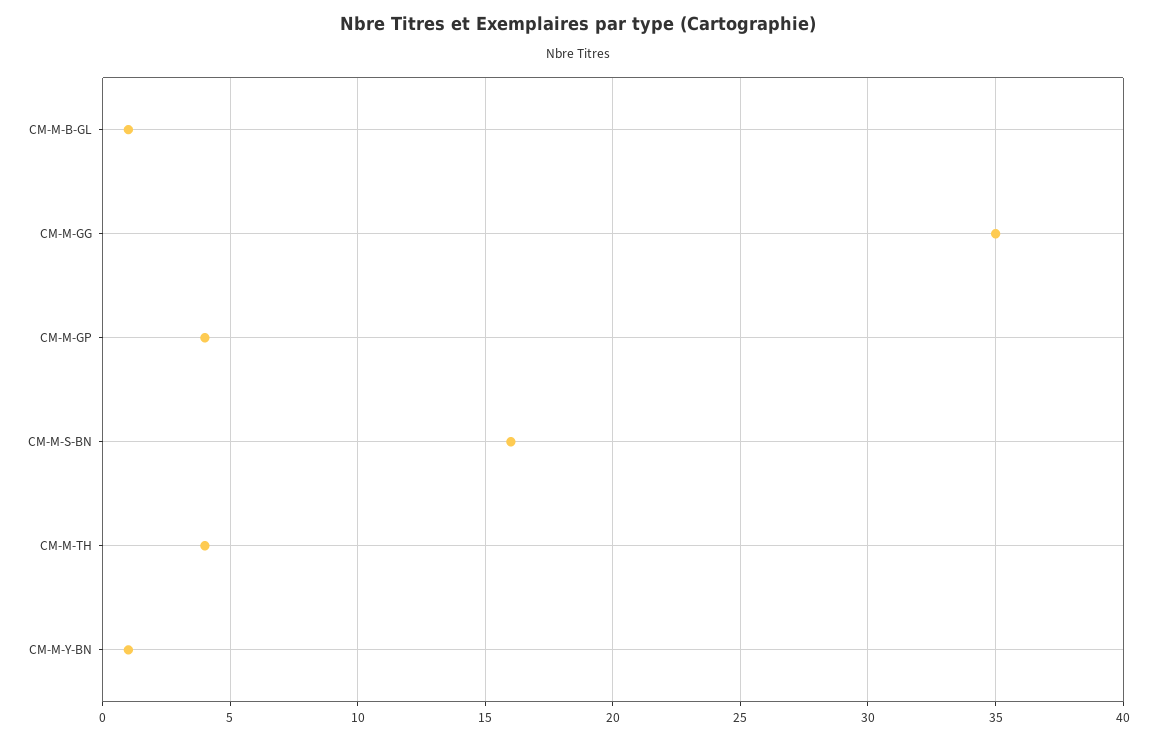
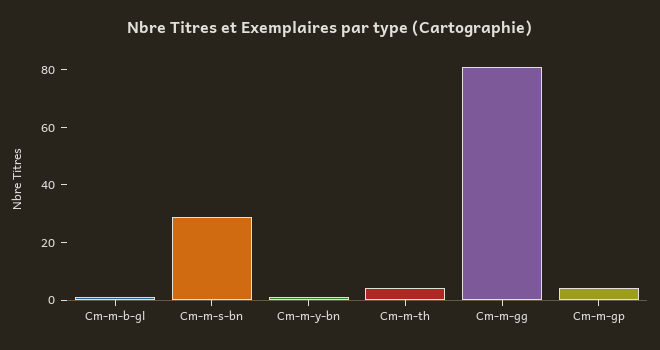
CM-M-GG: 35 -> 80
CM-M-S-BN: 16 -> 30

